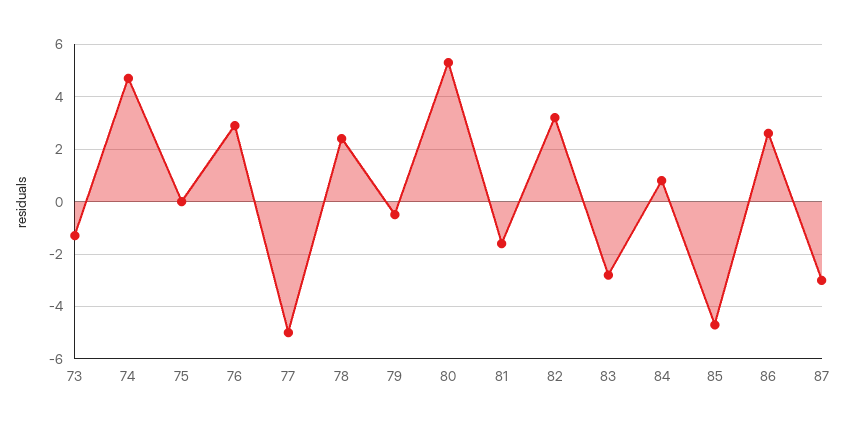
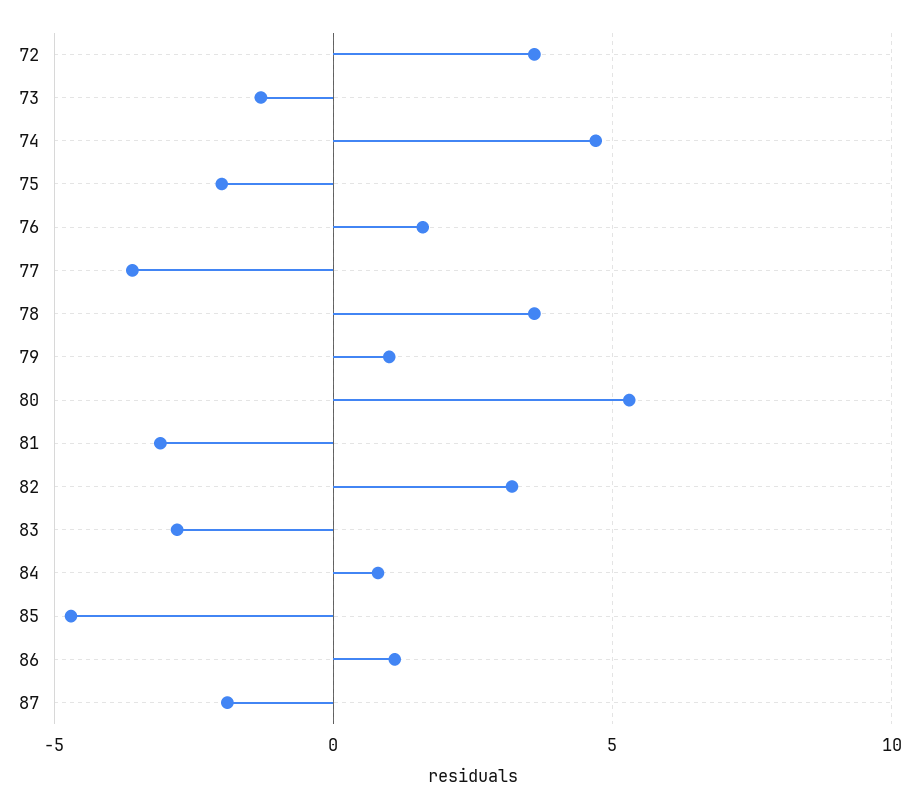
75: 0 -> -2
76: 3 -> 1.5
77: -5 -> -3.5
78: 2.5 -> 3.5
79: -0.5 -> 1
81: -1.5 -> -3
86: 2.5 -> 1
87: -3 -> -2
72: none -> 3.5

